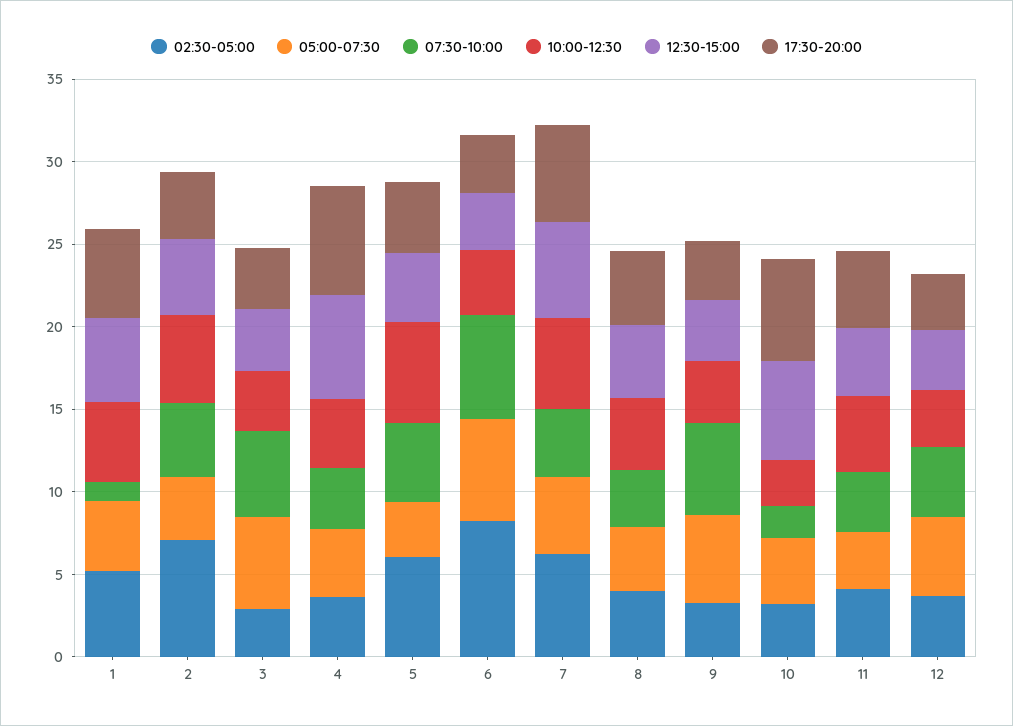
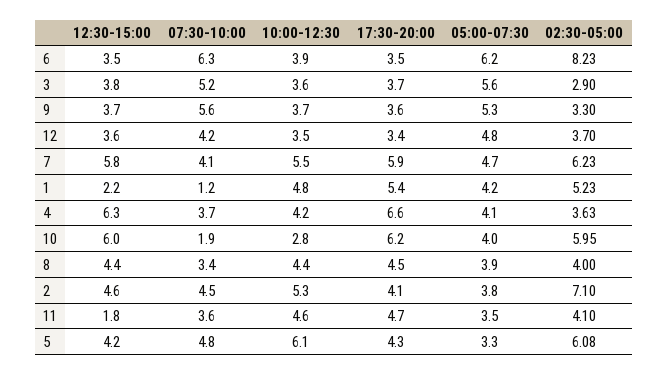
12:30-15:00, 1: 5 -> 2.2
02:30-05:00, 10: 3 -> 5.95
12:30-15:00, 11: 4 -> 1.8

